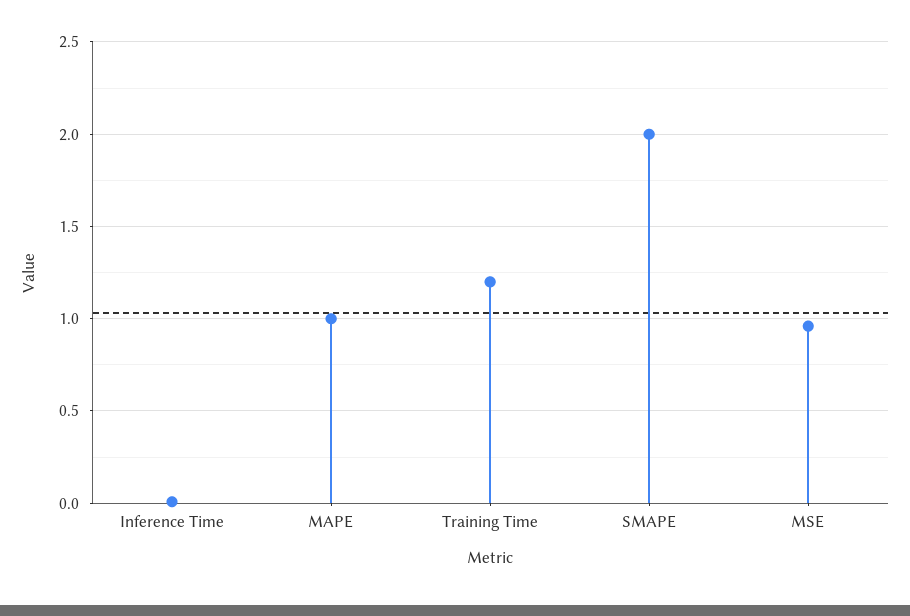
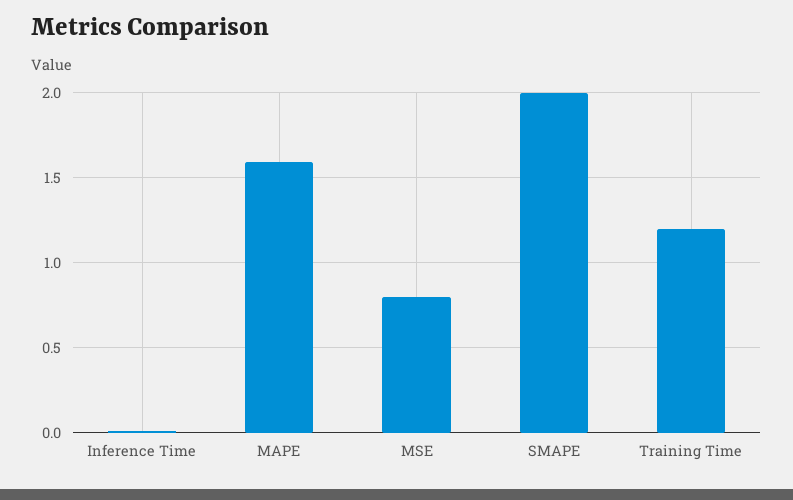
MAPE: 1 -> 1.6
MSE: 0.95 -> 0.8

